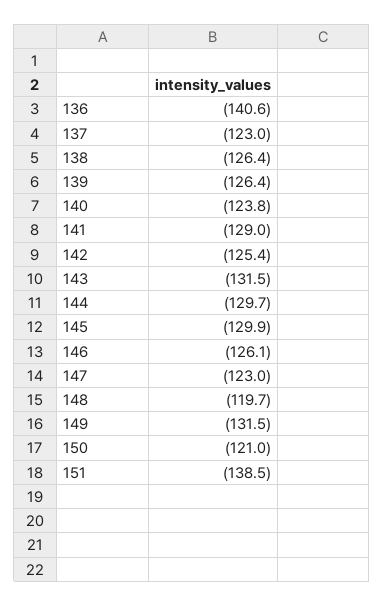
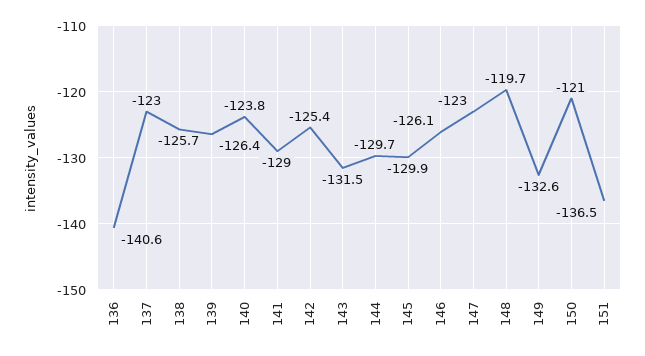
138: -126.4 -> -125.7
149: -131.5 -> -132.6
151: -138.5 -> -136.5

